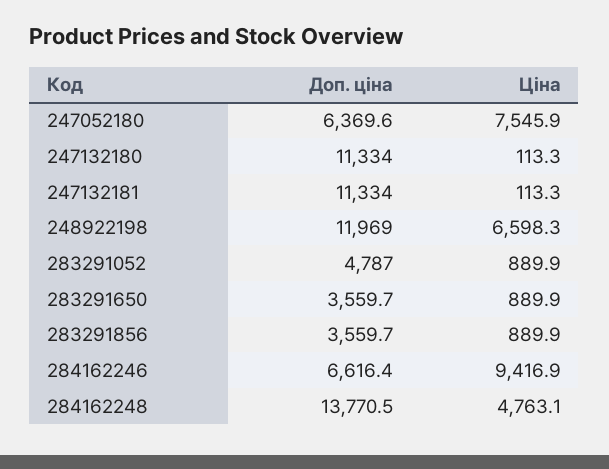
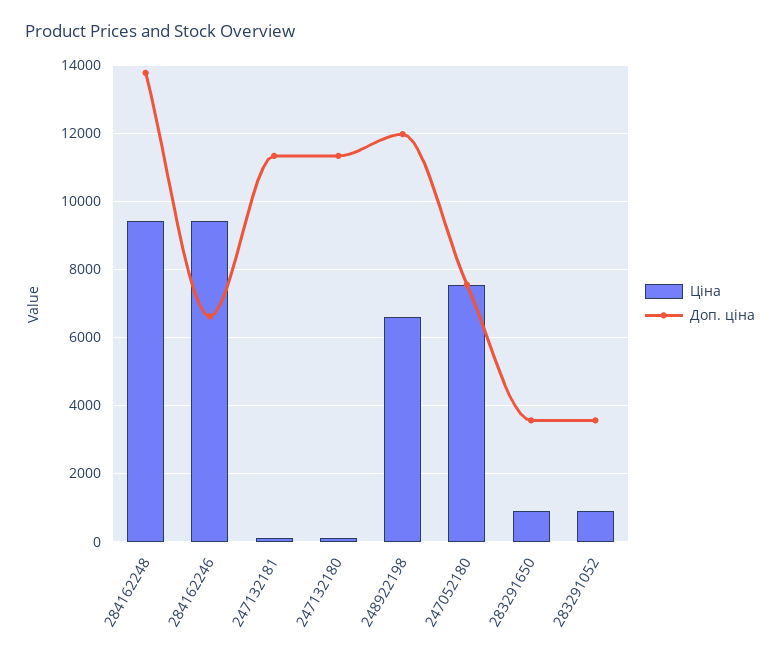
Доп. ціна, 247052180: 6369.6 -> 7600
Доп. ціна, 283291052: 4787 -> 3600
Доп. ціна, 283291856: 3559.7 -> none
Ціна, 283291856: 889.9 -> none
Ціна, 284162248: 4763.1 -> 9400

